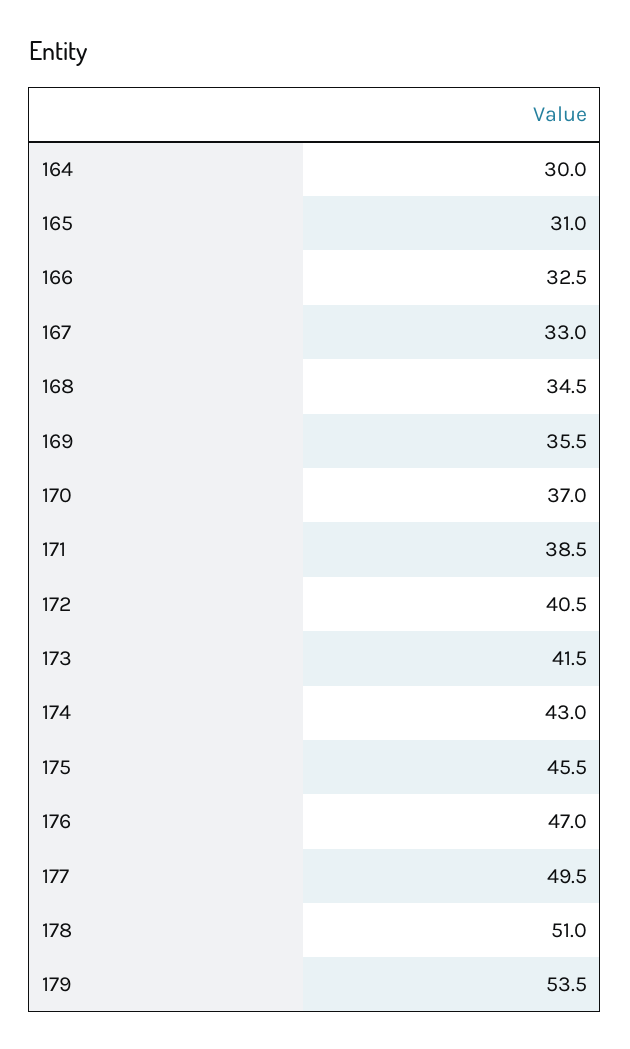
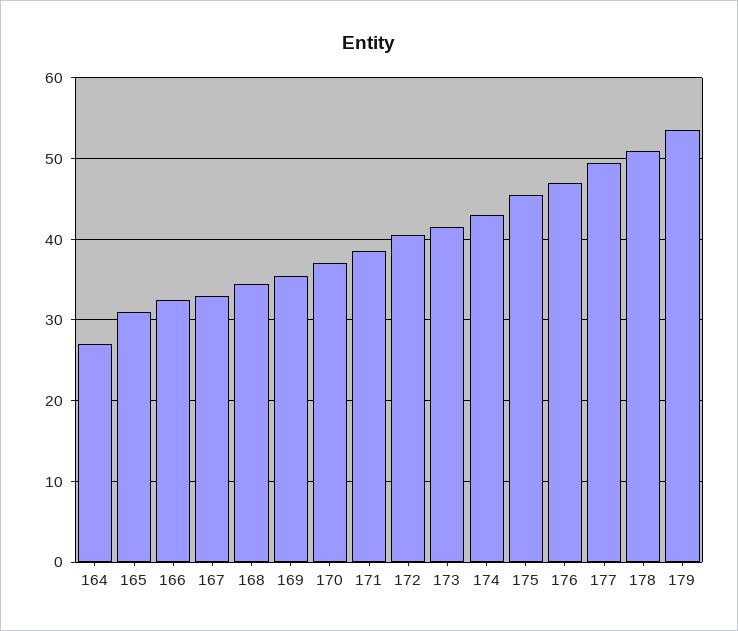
164: 30 -> 27

